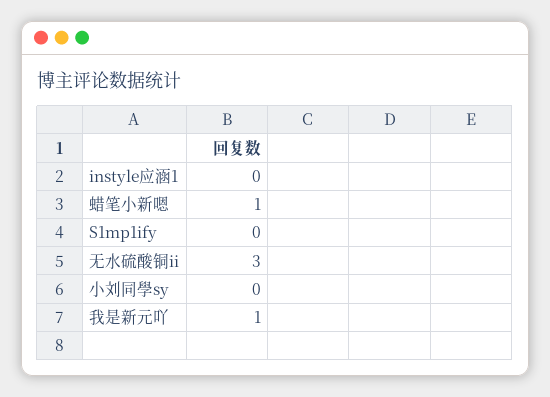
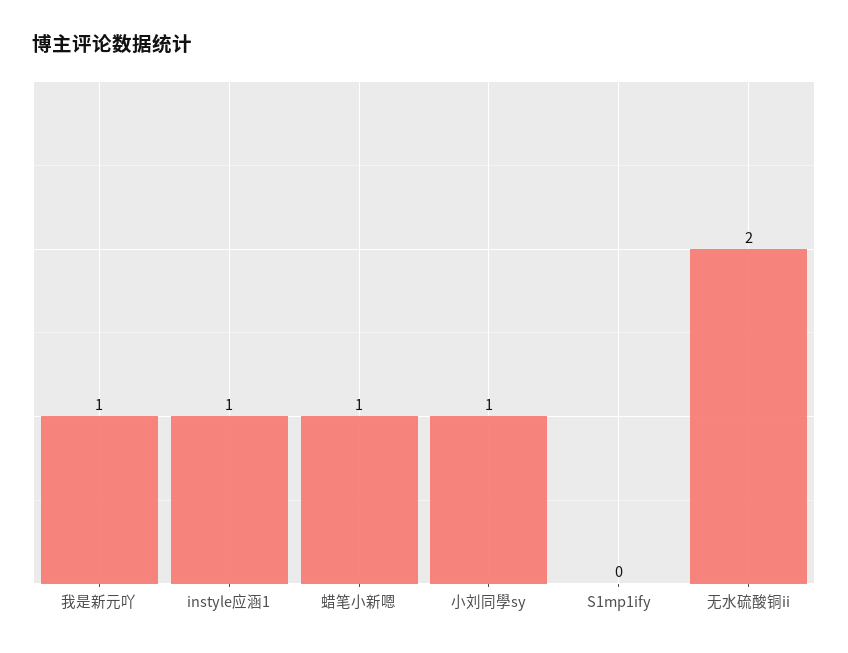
instyle应涵1: 0 -> 1
无水硫酸铜ii: 3 -> 2
小刘同學sy: 0 -> 1

